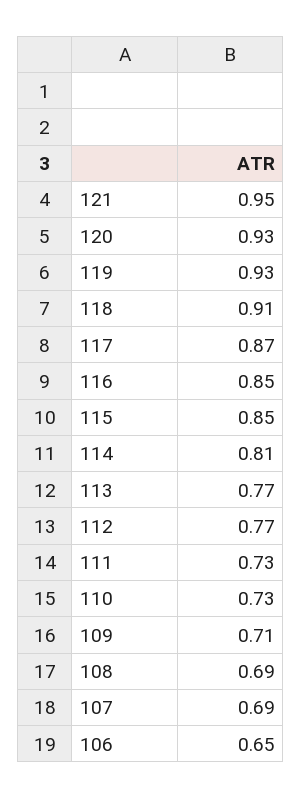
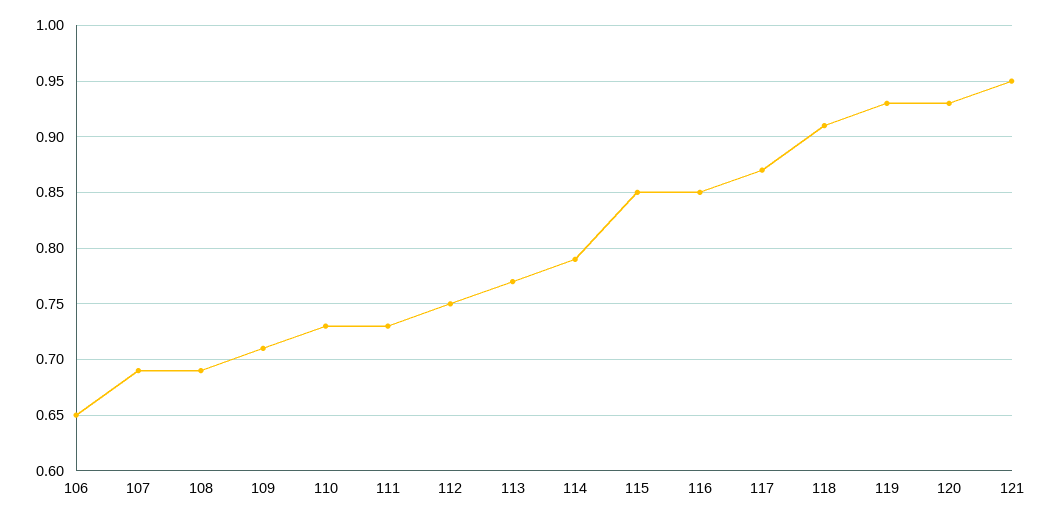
114: 0.81 -> 0.79
112: 0.77 -> 0.75

